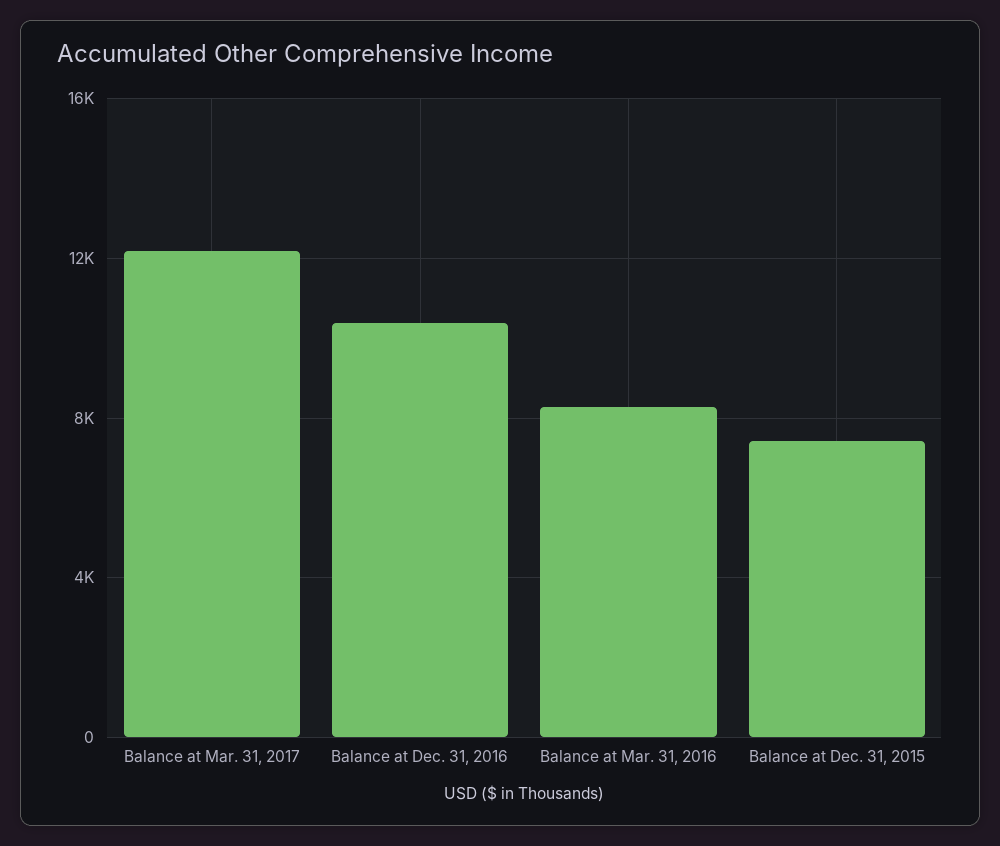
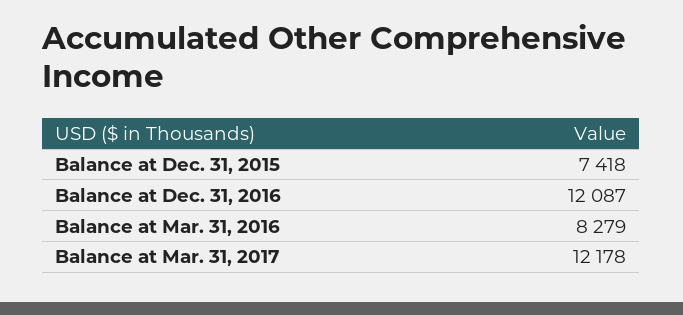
Balance at Dec. 31, 2016: 10500 -> 12087

